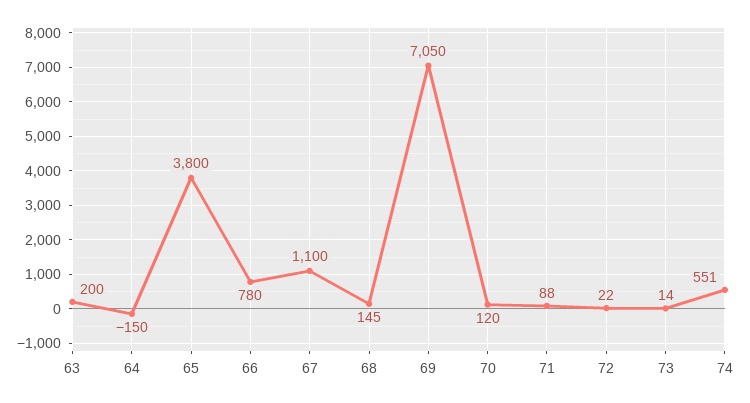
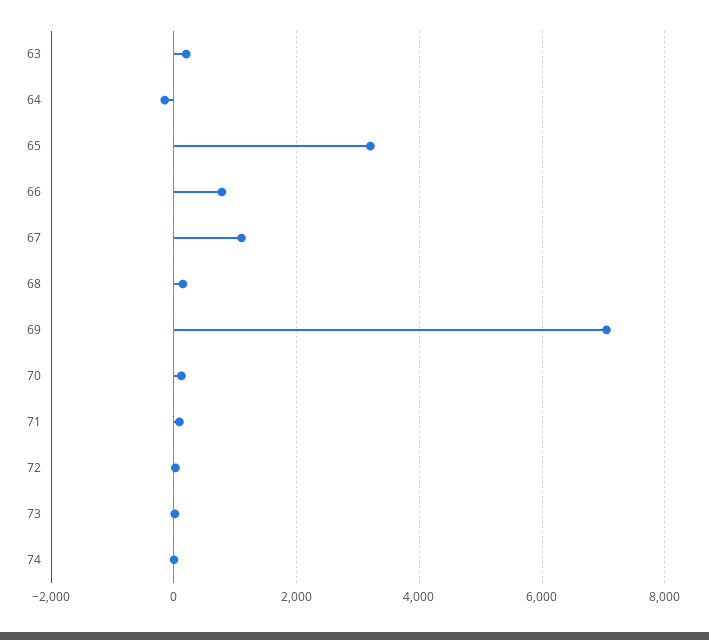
65: 3800 -> 3200
74: 551 -> 0

